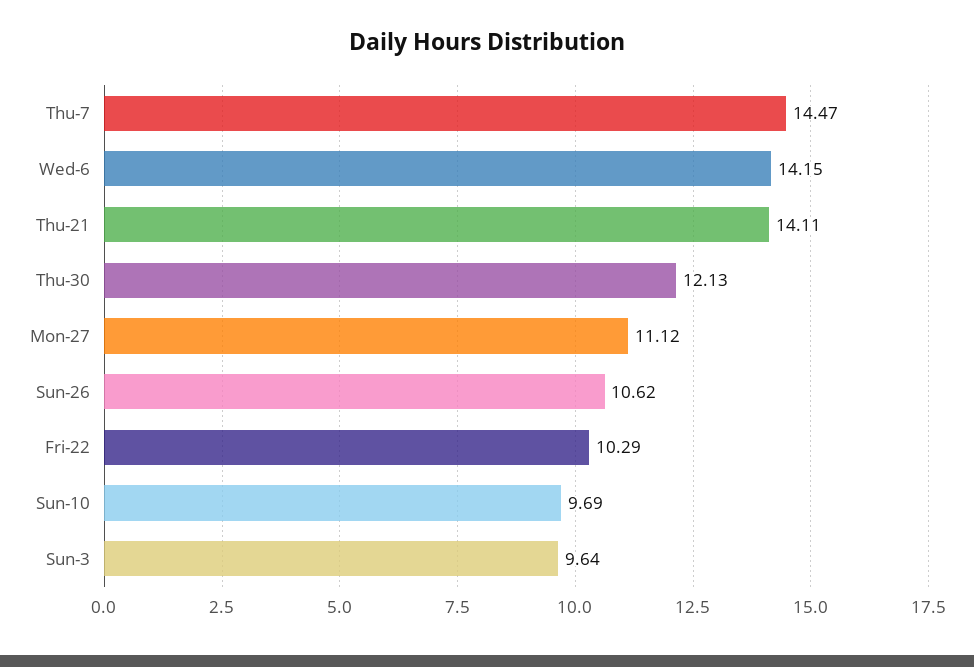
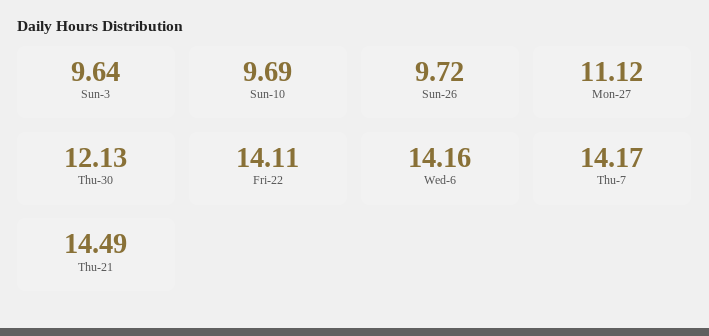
Thu-7: 14.47 -> 14.17
Wed-6: 14.15 -> 14.16
Thu-21: 14.11 -> 14.49
Sun-26: 10.62 -> 9.72
Fri-22: 10.29 -> 14.11

